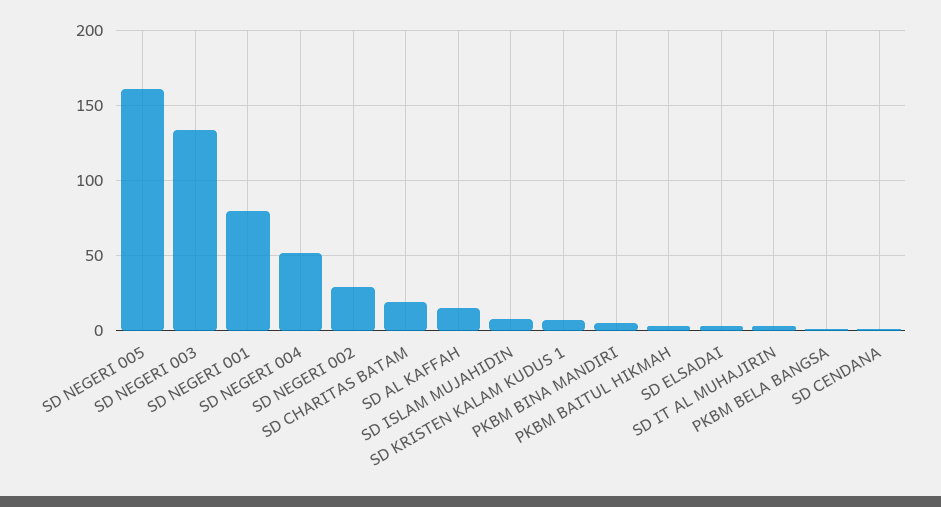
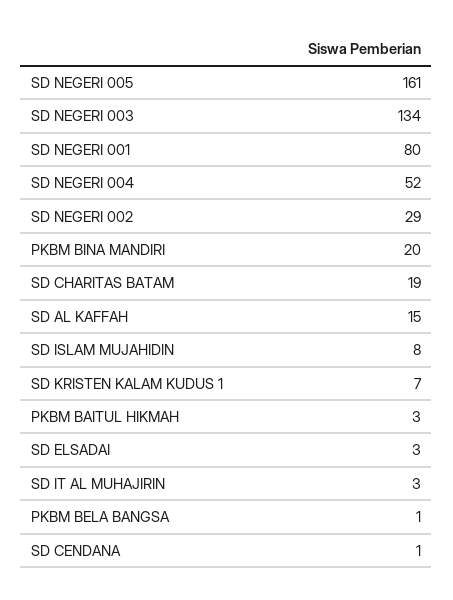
PKBM BINA MANDIRI: 5 -> 20

